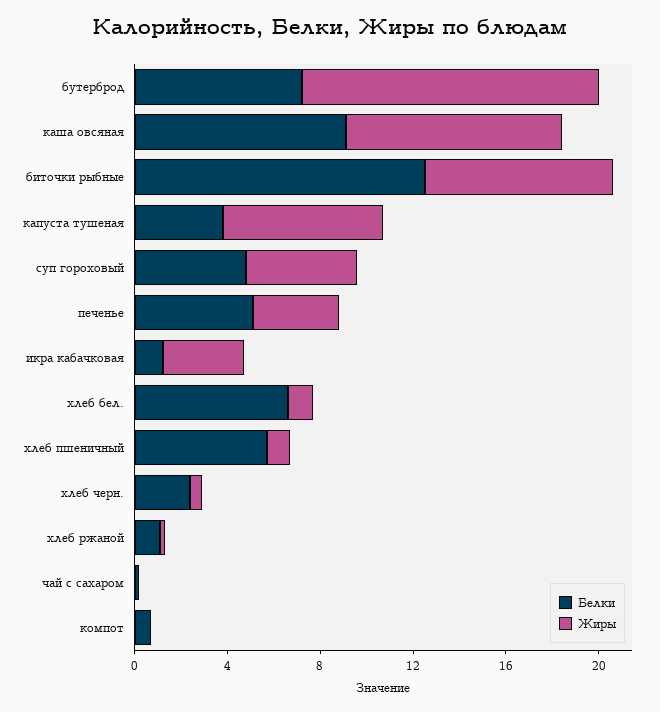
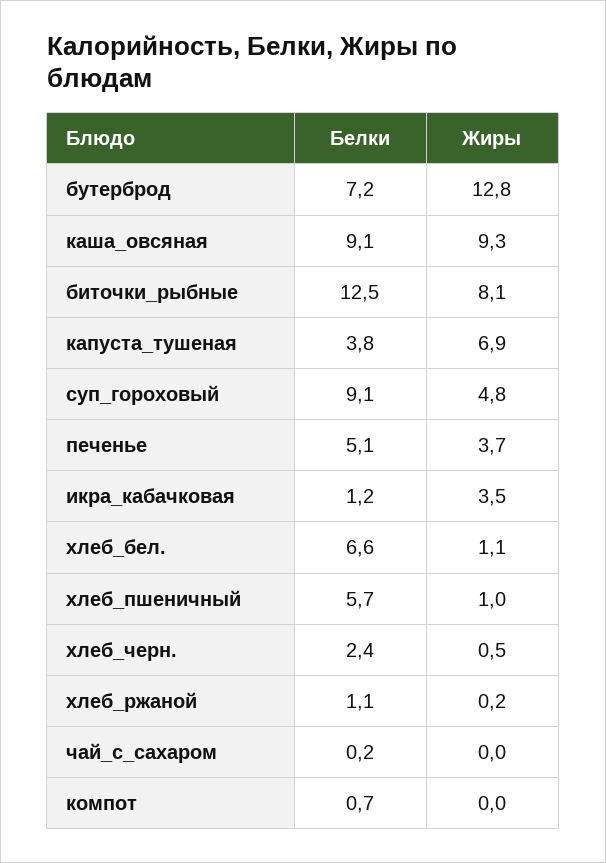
Белки, суп гороховый: 5 -> 9.1

